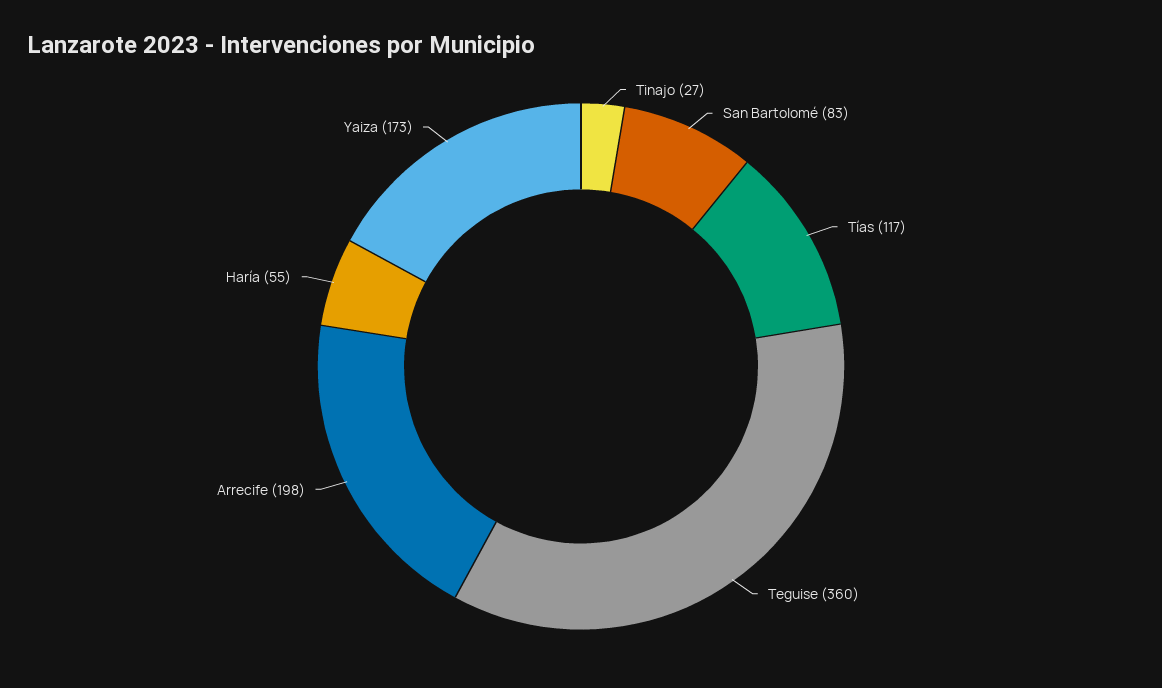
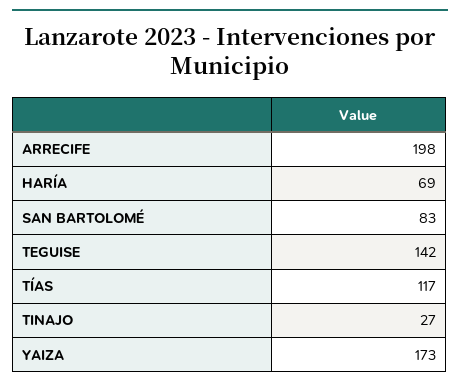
Teguise: 360 -> 142
Haría: 55 -> 69

